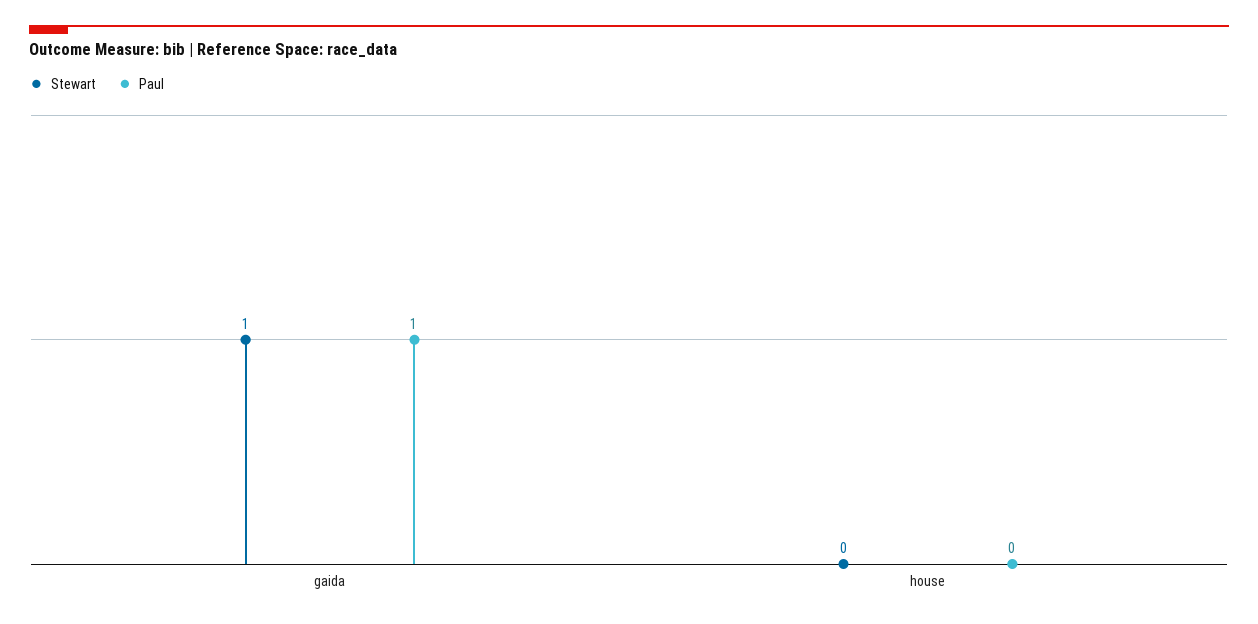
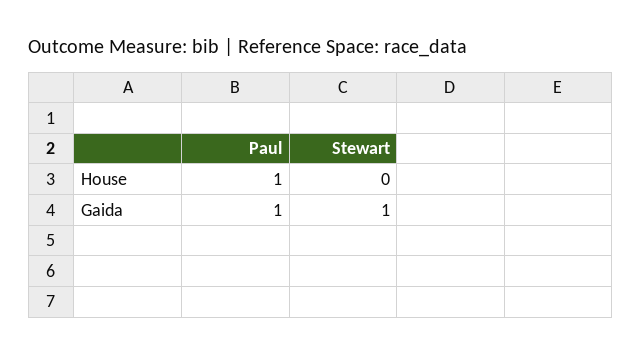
Paul, house: 0 -> 1

